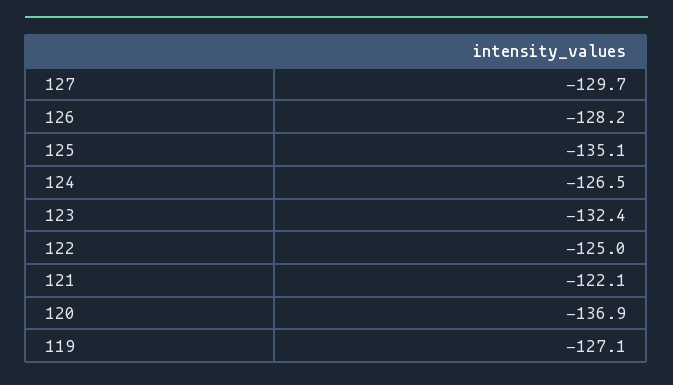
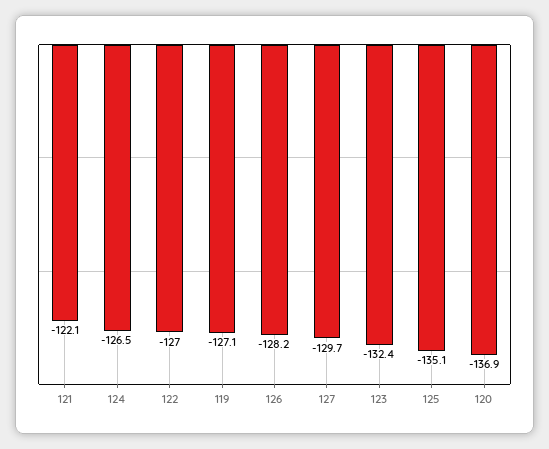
122: -125 -> -127

